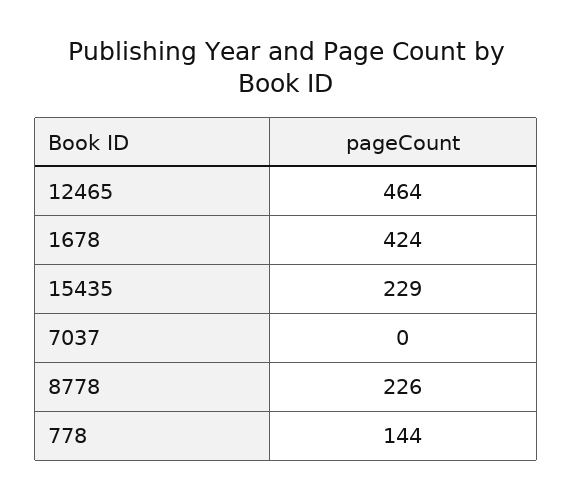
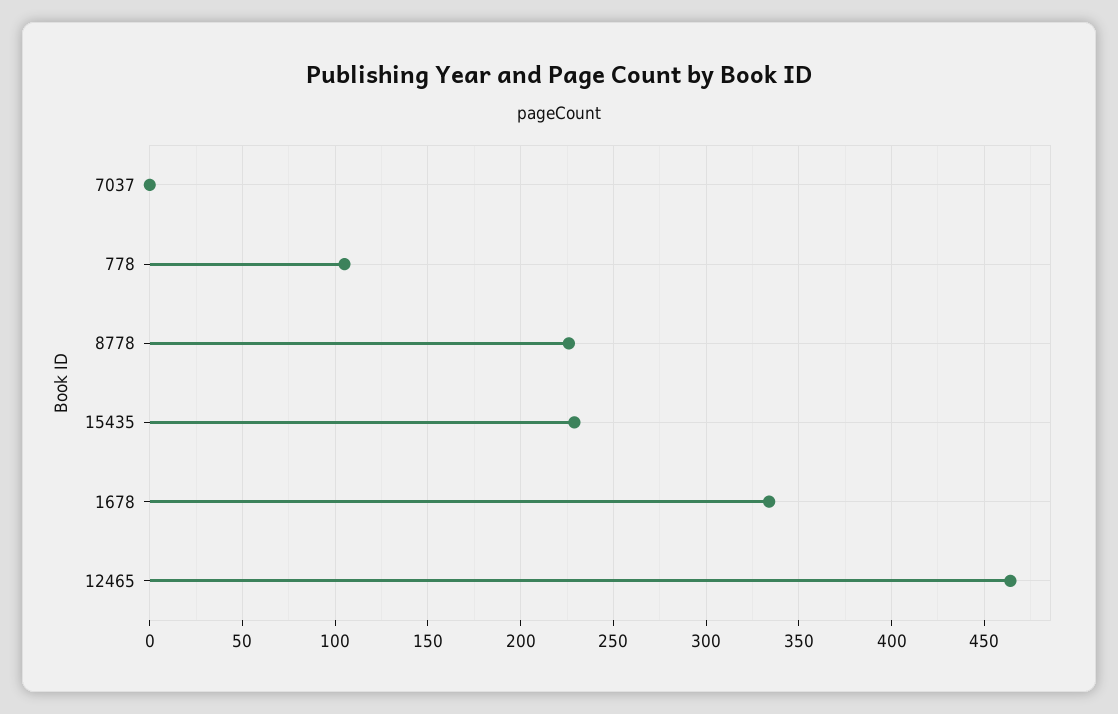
1678: 424 -> 335
778: 144 -> 105

